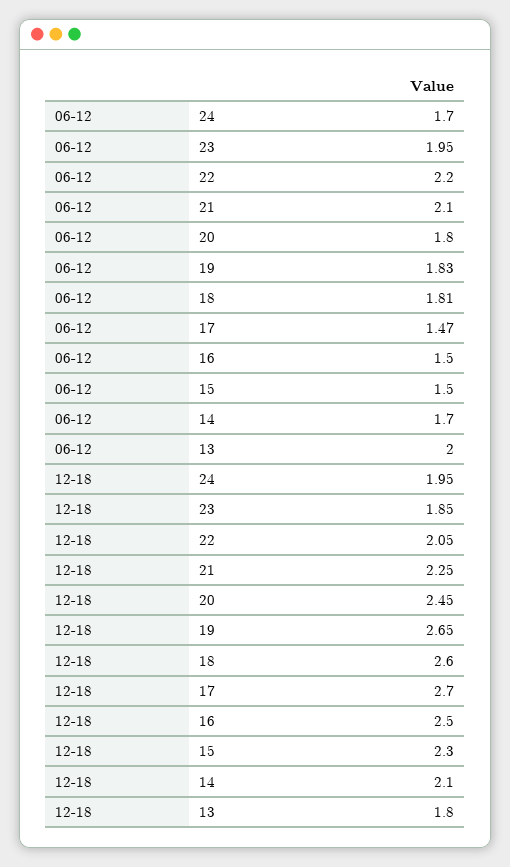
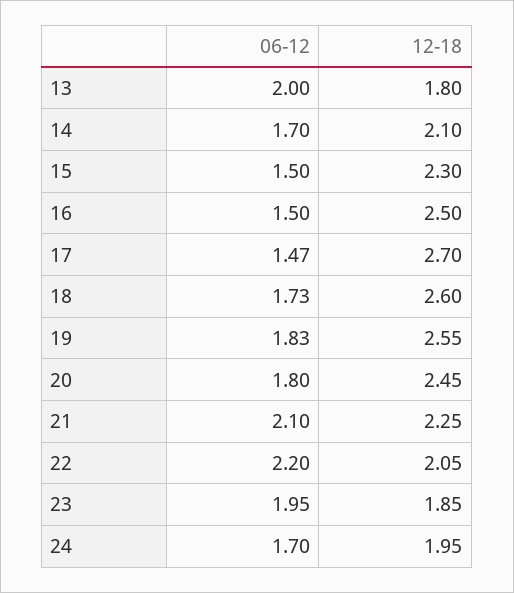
06-12, 18: 1.81 -> 1.73
12-18, 19: 2.65 -> 2.55

